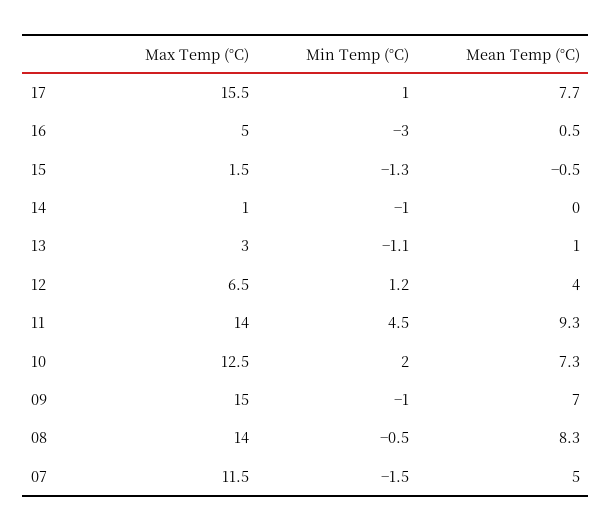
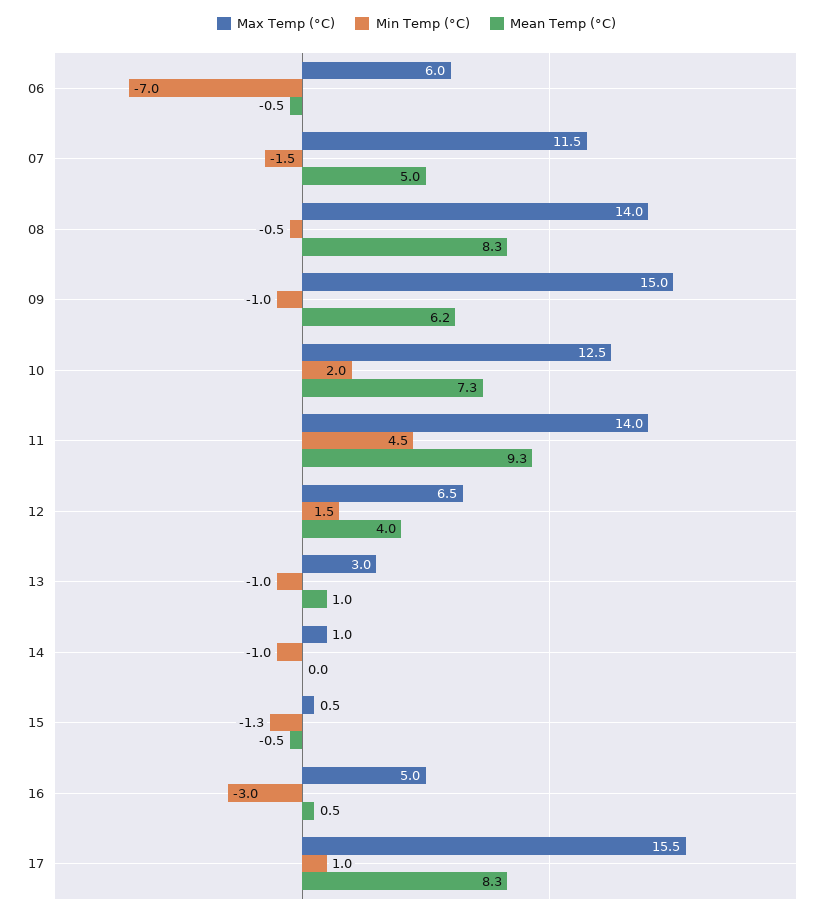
Mean Temp (°C), 17: 7.7 -> 8.3
Max Temp (°C), 15: 1.5 -> 0.5
Min Temp (°C), 13: -1.1 -> -1
Min Temp (°C), 12: 1.2 -> 1.5
Mean Temp (°C), 09: 7 -> 6.2
Max Temp (°C), 06: none -> 6
Min Temp (°C), 06: none -> -7
Mean Temp (°C), 06: none -> -0.5

